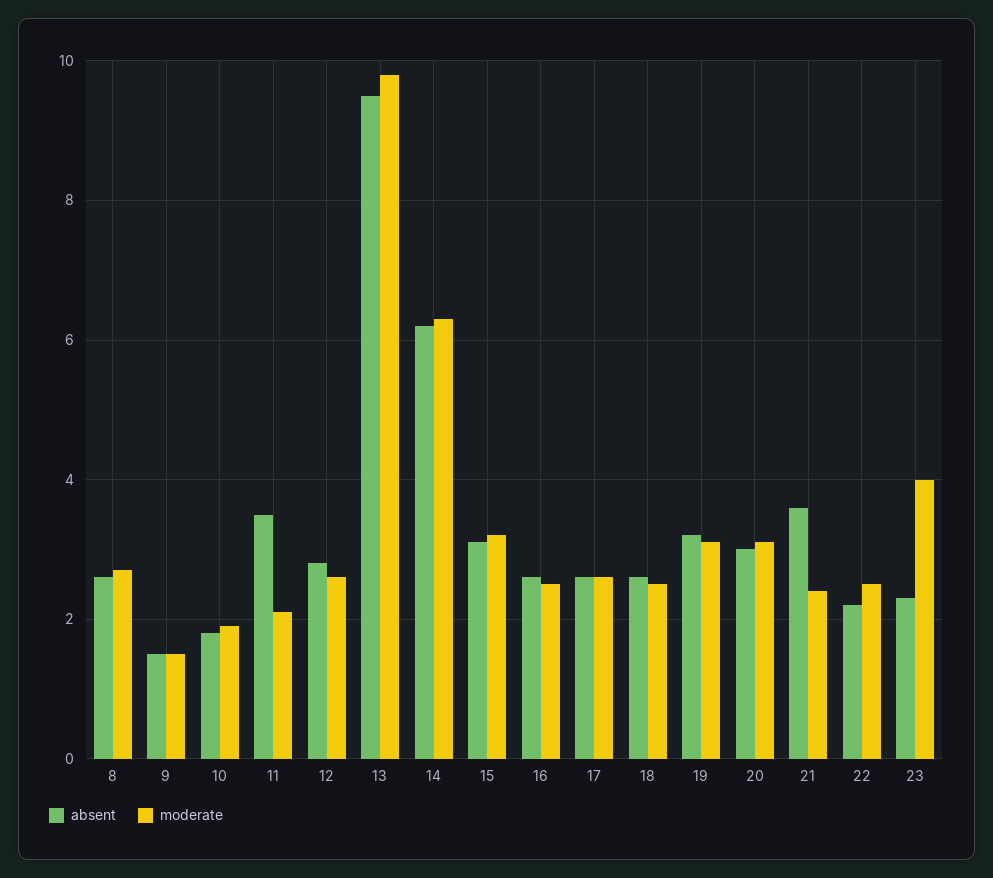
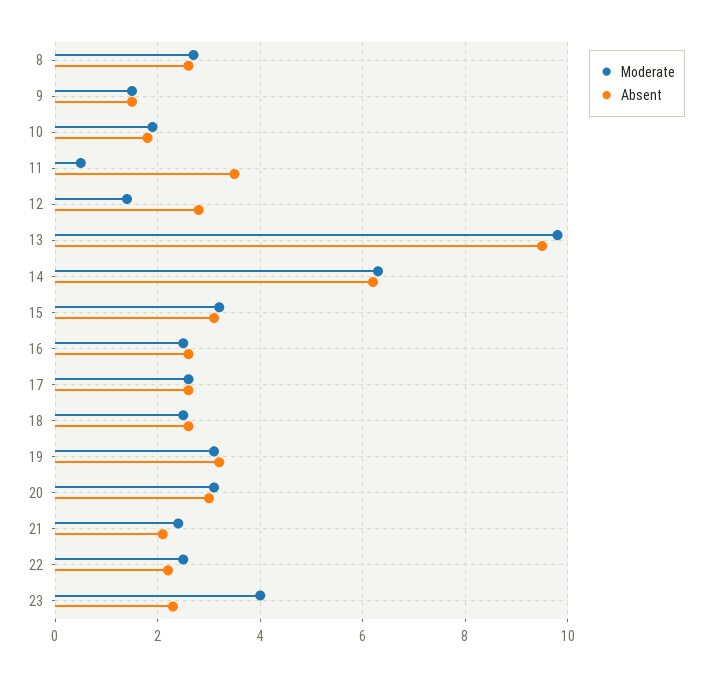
moderate, 11: 2 -> 0.5
moderate, 12: 2.5 -> 1.5
absent, 21: 3.5 -> 2

